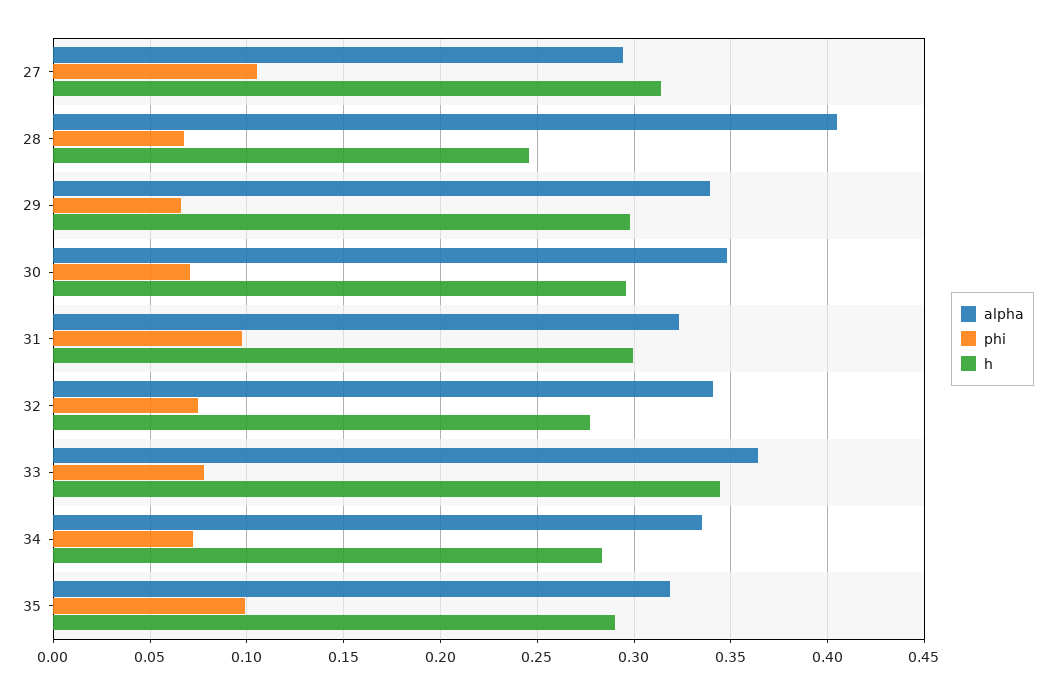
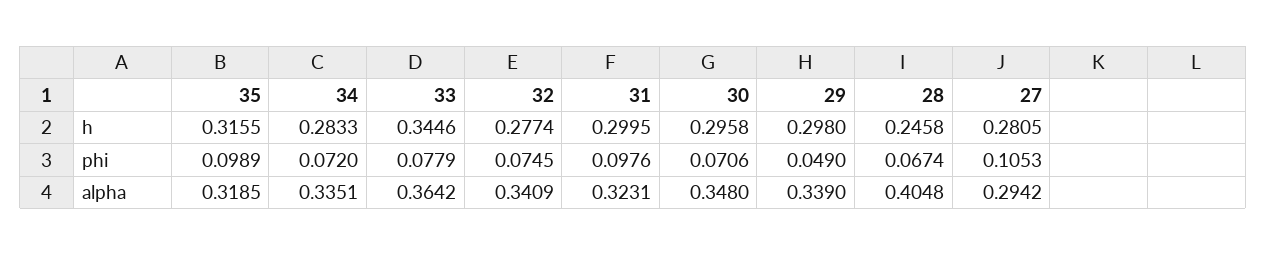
h, 27: 0.315 -> 0.2805
phi, 29: 0.065 -> 0.049
h, 35: 0.29 -> 0.3155

